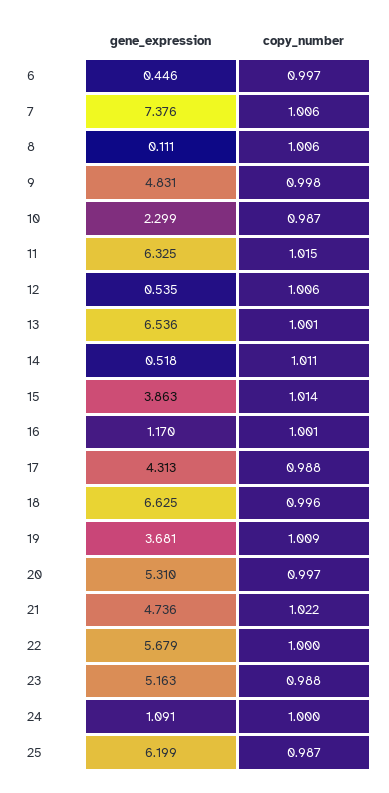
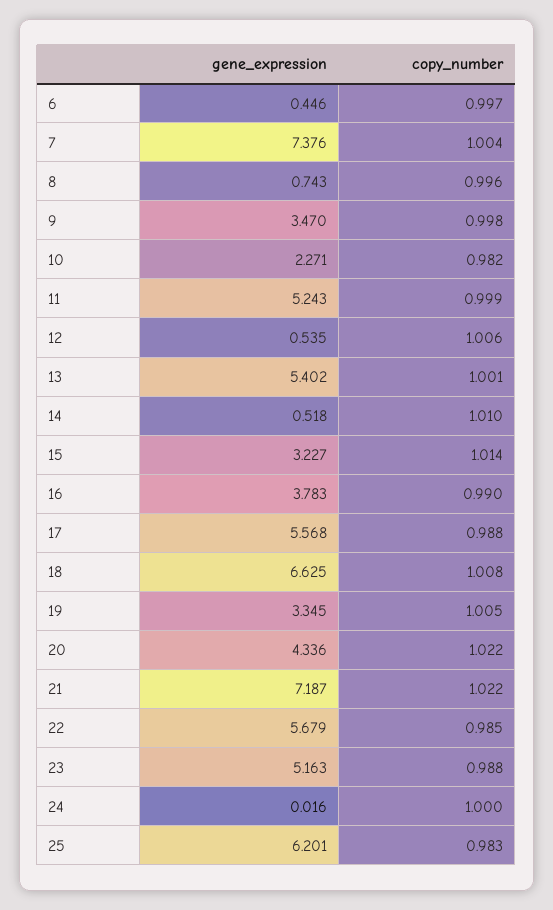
copy_number, 7: 1.006 -> 1.004
gene_expression, 8: 0.111 -> 0.743
copy_number, 8: 1.006 -> 0.996
gene_expression, 9: 4.831 -> 3.47
gene_expression, 10: 2.299 -> 2.271
copy_number, 10: 0.987 -> 0.982
gene_expression, 11: 6.325 -> 5.243
copy_number, 11: 1.015 -> 0.999
gene_expression, 13: 6.536 -> 5.402
copy_number, 14: 1.011 -> 1.01
gene_expression, 15: 3.863 -> 3.227
gene_expression, 16: 1.17 -> 3.783
copy_number, 16: 1.001 -> 0.99
gene_expression, 17: 4.313 -> 5.568
copy_number, 18: 0.996 -> 1.008
gene_expression, 19: 3.681 -> 3.345
copy_number, 19: 1.009 -> 1.005
gene_expression, 20: 5.31 -> 4.336
copy_number, 20: 0.997 -> 1.022
gene_expression, 21: 4.736 -> 7.187
copy_number, 22: 1 -> 0.985
gene_expression, 24: 1.091 -> 0.016
gene_expression, 25: 6.199 -> 6.201
copy_number, 25: 0.987 -> 0.983

